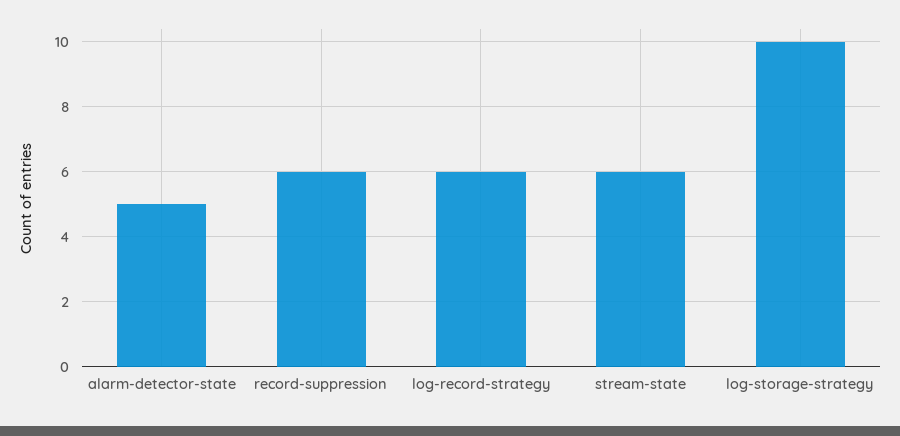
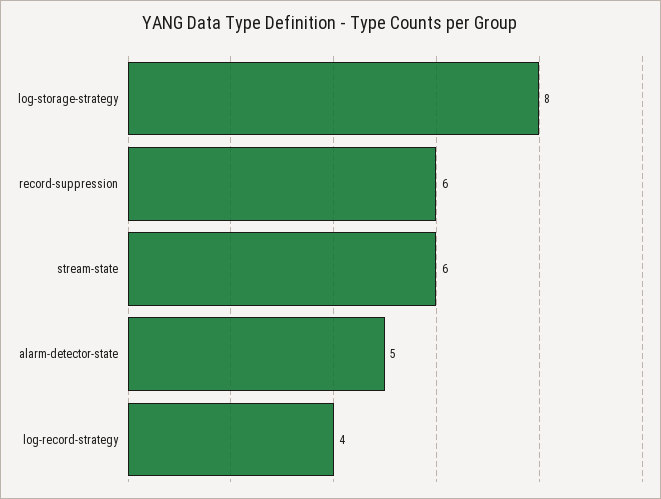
log-record-strategy: 6 -> 4
log-storage-strategy: 10 -> 8

